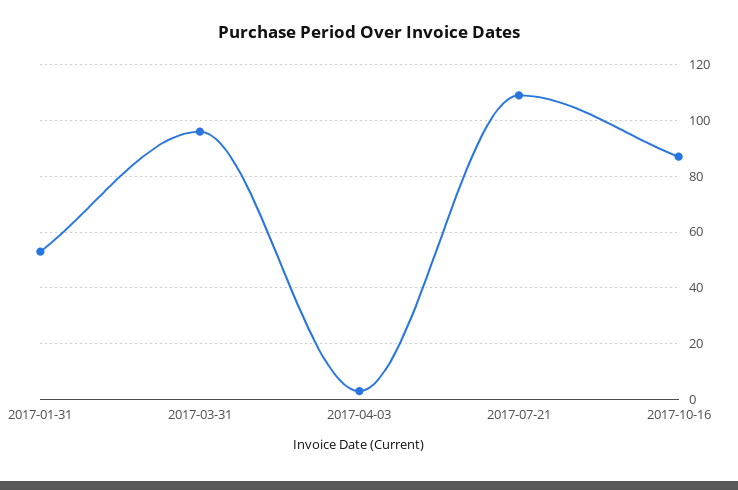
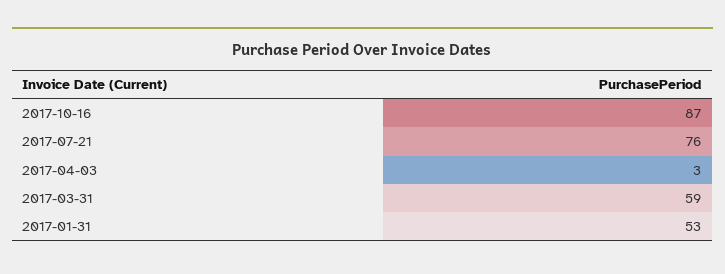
2017-03-31: 95 -> 59
2017-07-21: 110 -> 76

